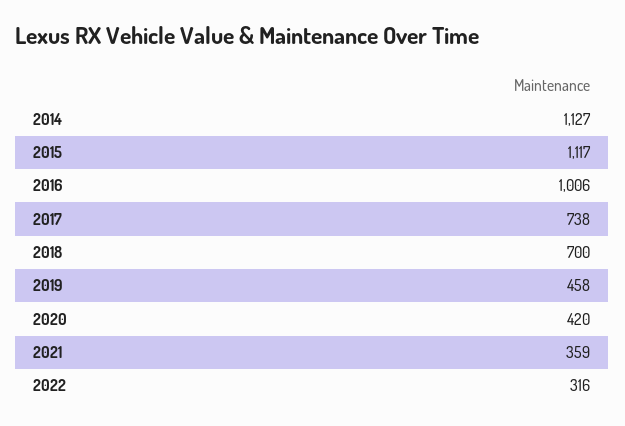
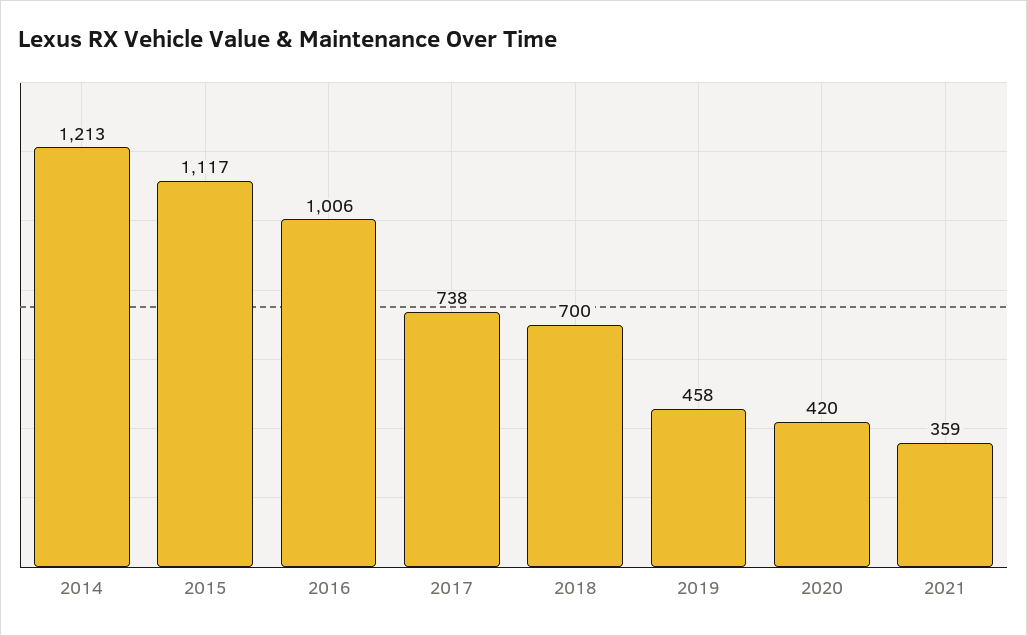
2014: 1127 -> 1213
2022: 316 -> none

